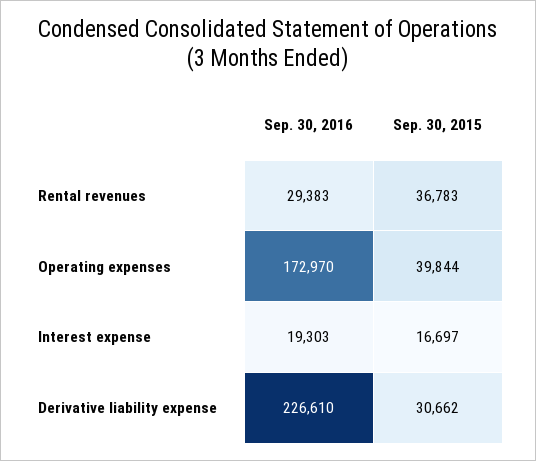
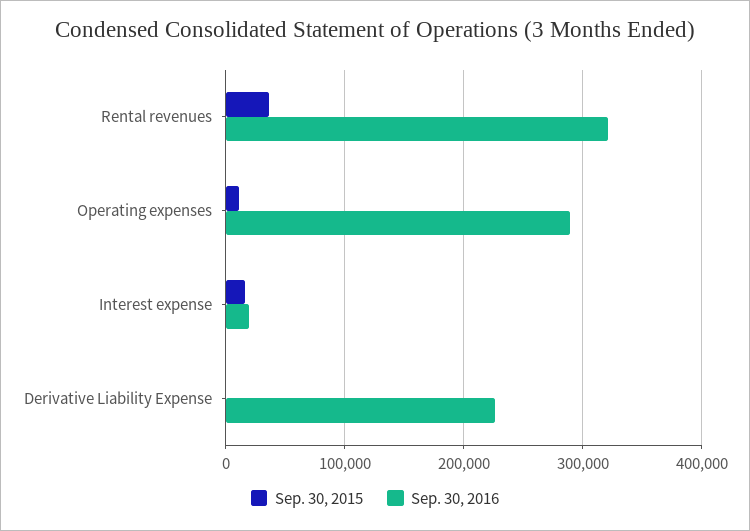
Sep. 30, 2016, Rental revenues: 29383 -> 320000
Sep. 30, 2016, Operating expenses: 172970 -> 290000
Sep. 30, 2015, Operating expenses: 39844 -> 10000
Sep. 30, 2015, Derivative liability expense: 30662 -> 0

